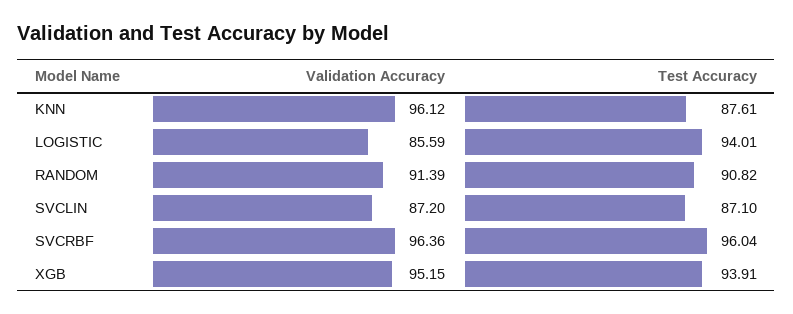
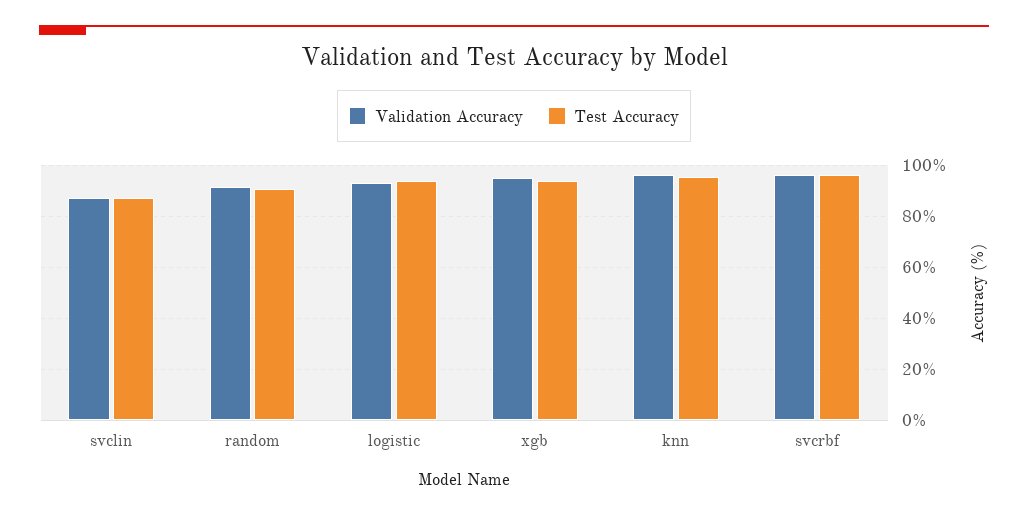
Test Accuracy, KNN: 87.61 -> 95
Validation Accuracy, LOGISTIC: 85.59 -> 92.5

